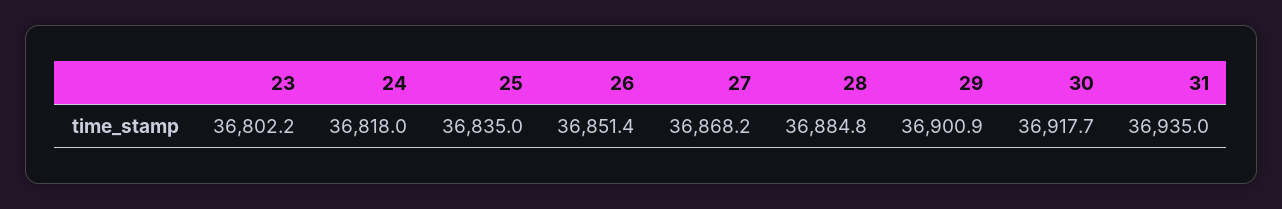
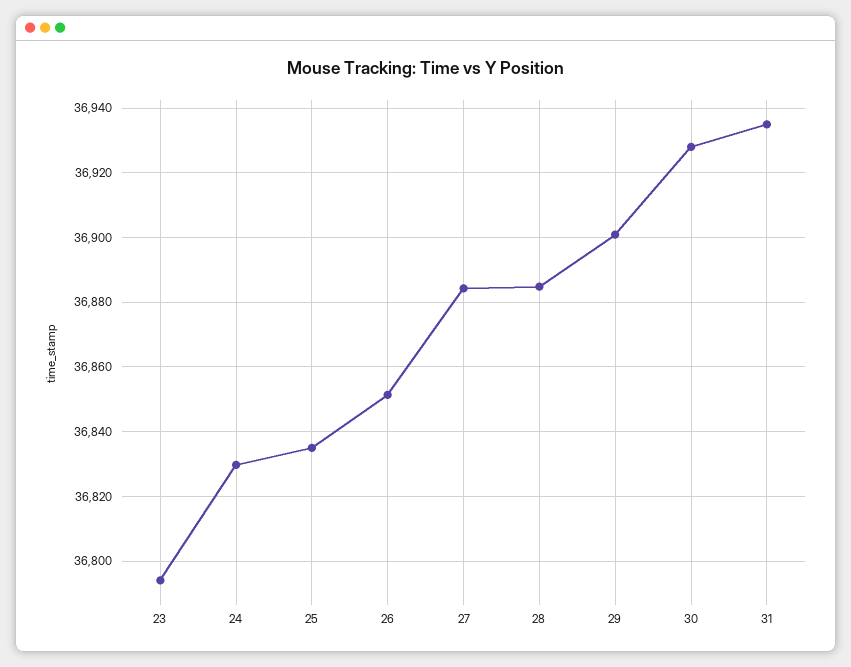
23: 36802.2 -> 36794
24: 36818 -> 36830
27: 36868.2 -> 36884
30: 36917.7 -> 36928

